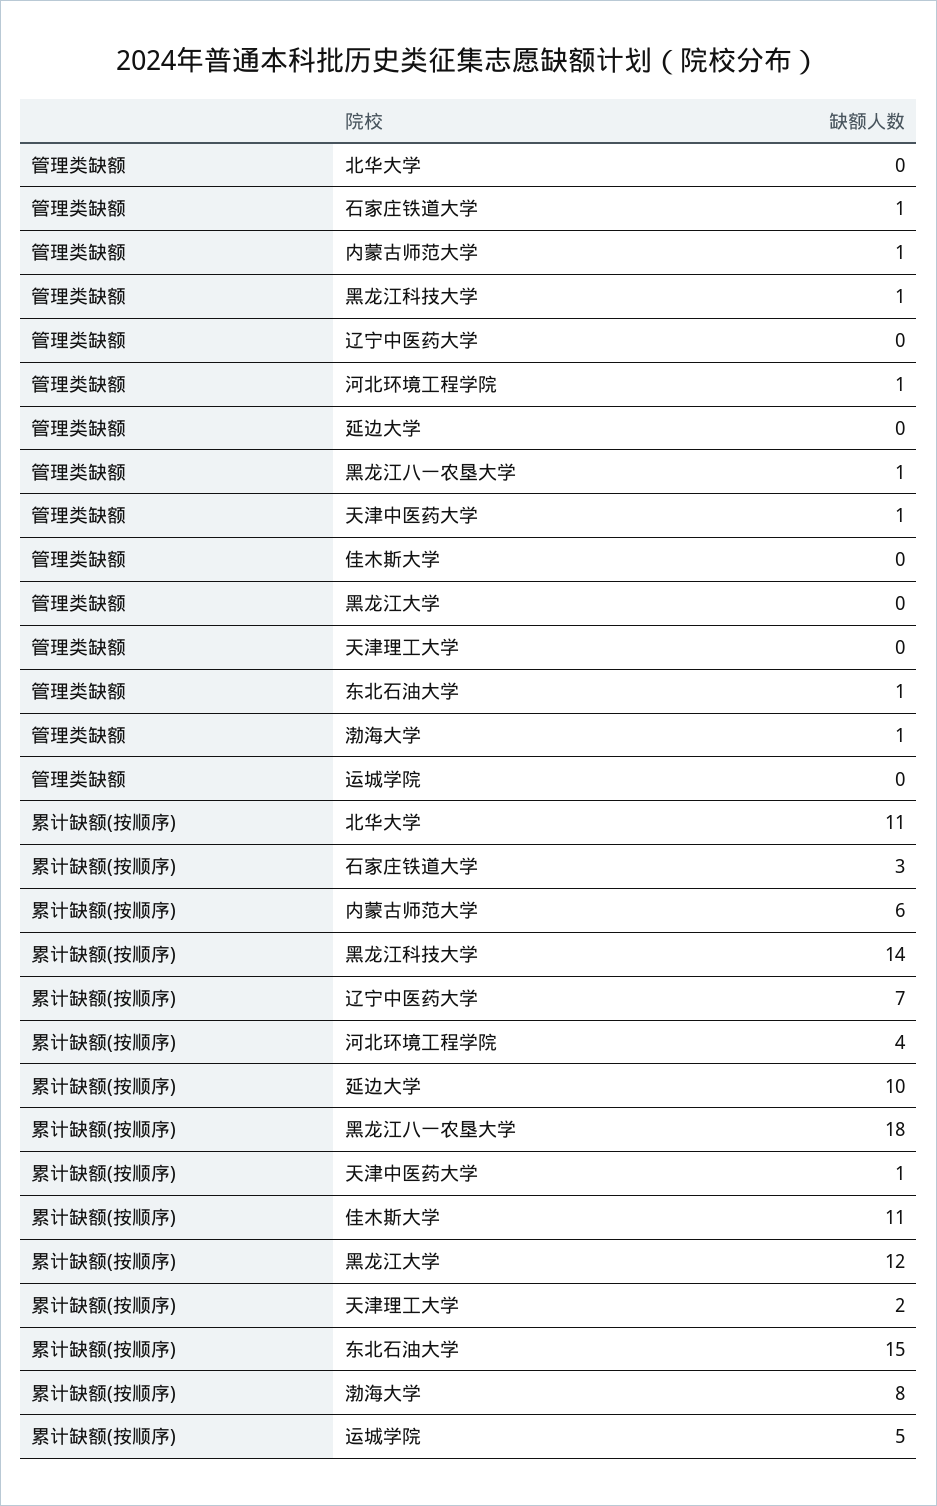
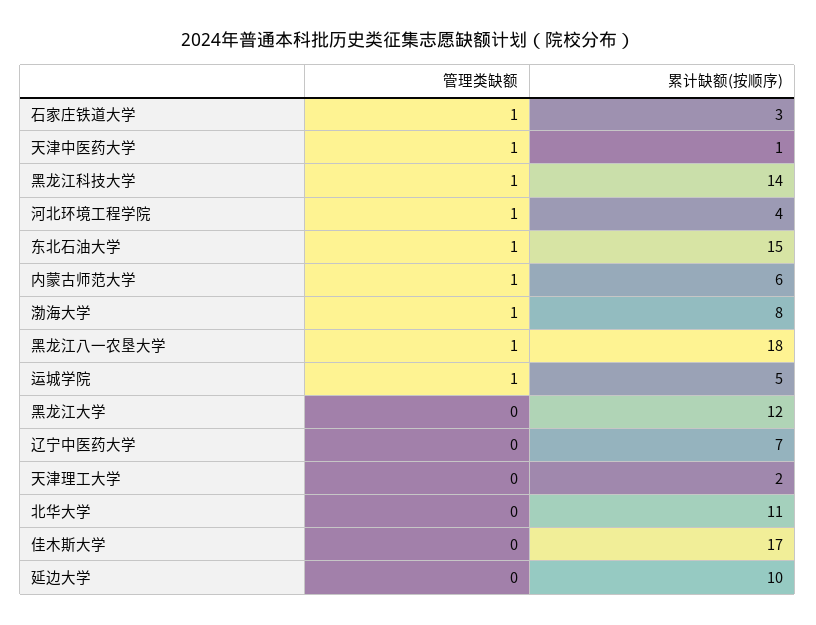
管理类缺额, 运城学院: 0 -> 1
累计缺额(按顺序), 佳木斯大学: 11 -> 17

